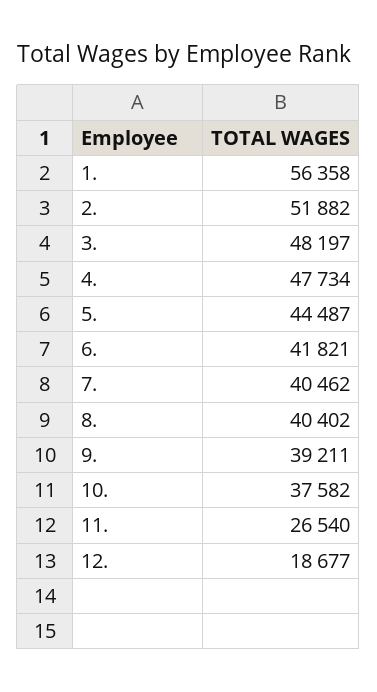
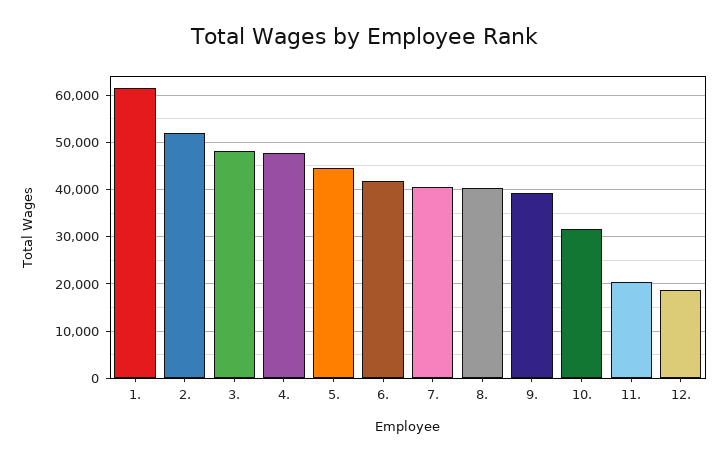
1.: 56358 -> 62000
10.: 37582 -> 32000
11.: 26540 -> 20000

